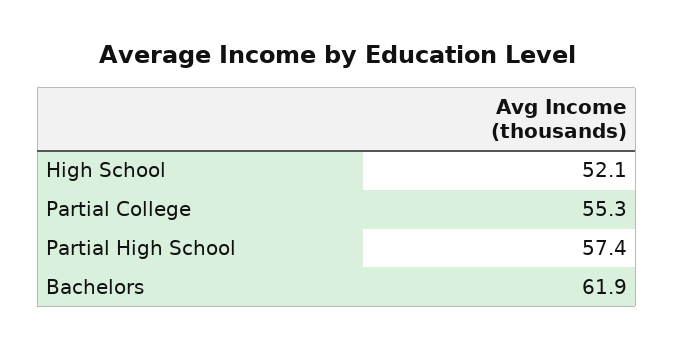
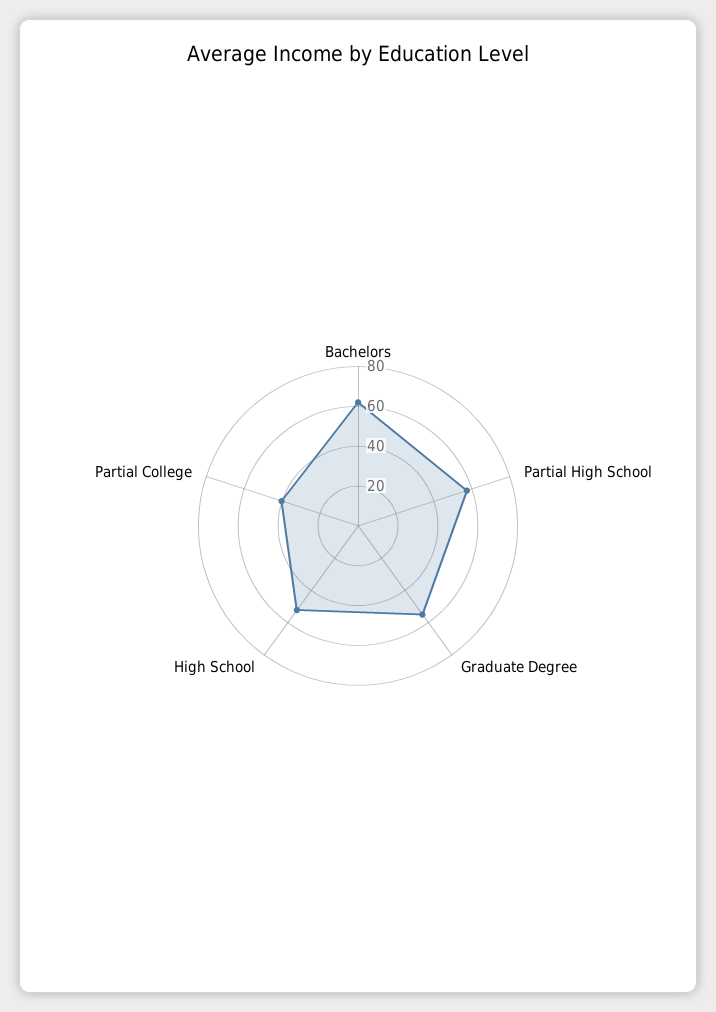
Partial College: 55.3 -> 40
Graduate Degree: none -> 55

